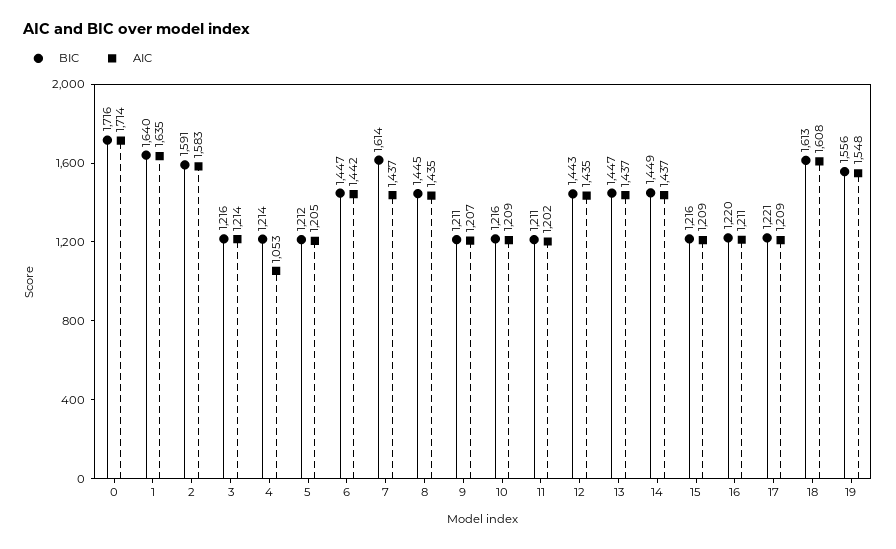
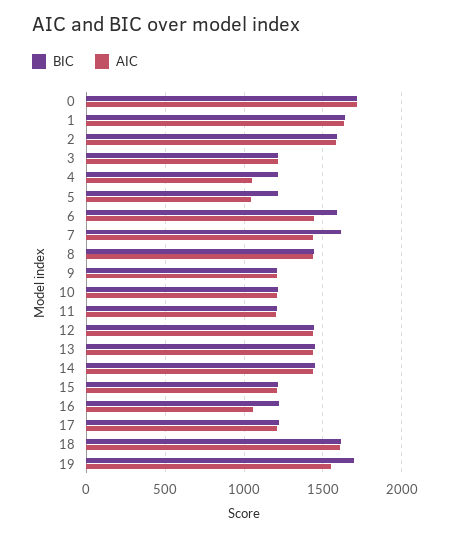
AIC, 5: 1205 -> 1050
BIC, 6: 1447 -> 1600
AIC, 16: 1211 -> 1050
BIC, 19: 1556 -> 1700

